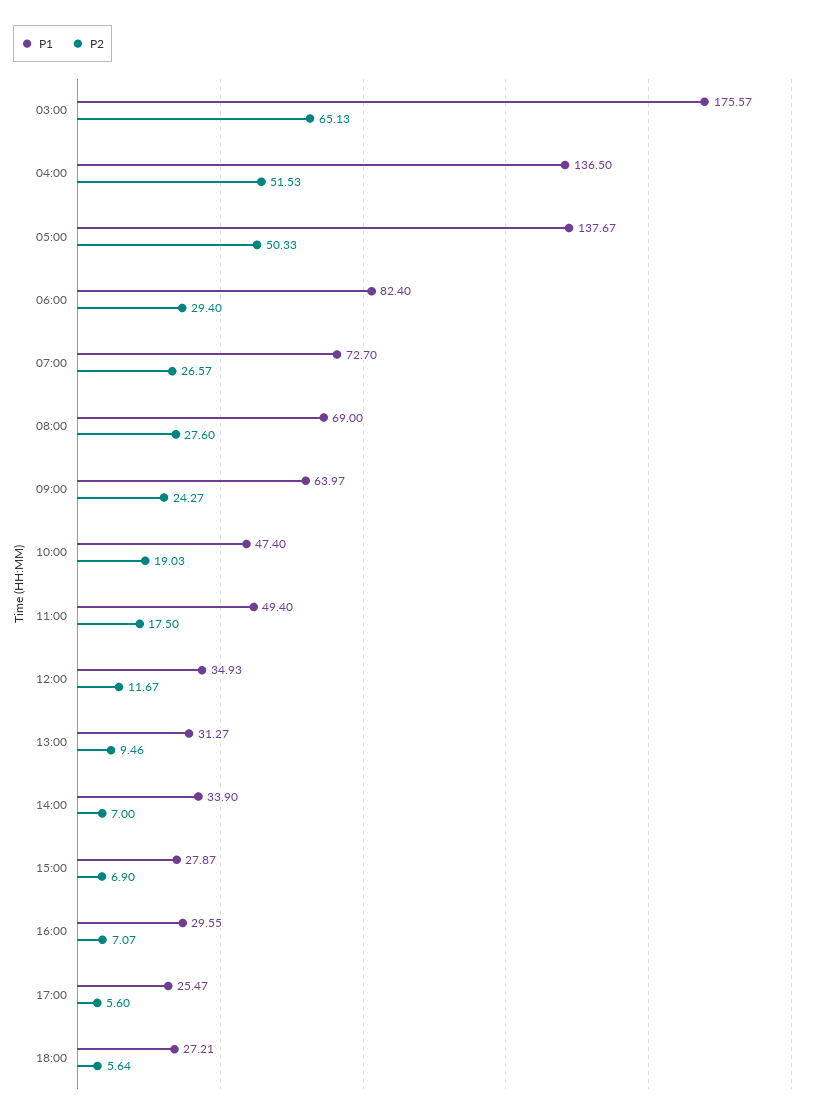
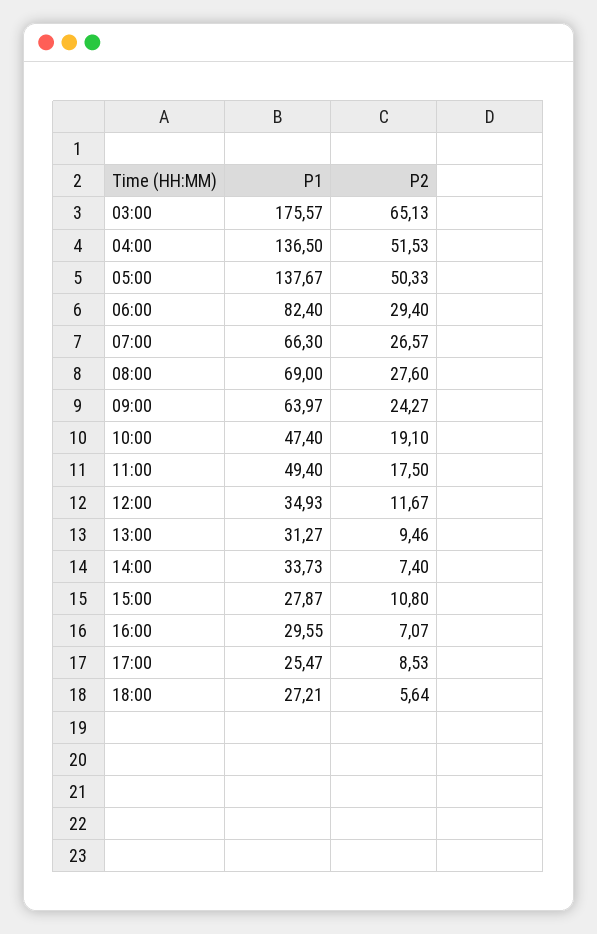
P1, 07:00: 72.7 -> 66.3
P2, 10:00: 19.03 -> 19.1
P1, 14:00: 33.9 -> 33.73
P2, 14:00: 7 -> 7.4
P2, 15:00: 6.9 -> 10.8
P2, 17:00: 5.6 -> 8.53

